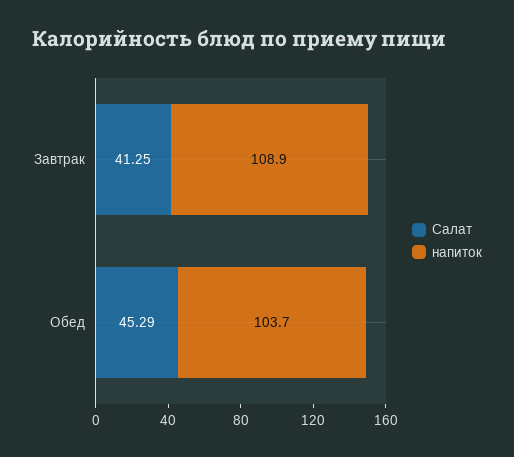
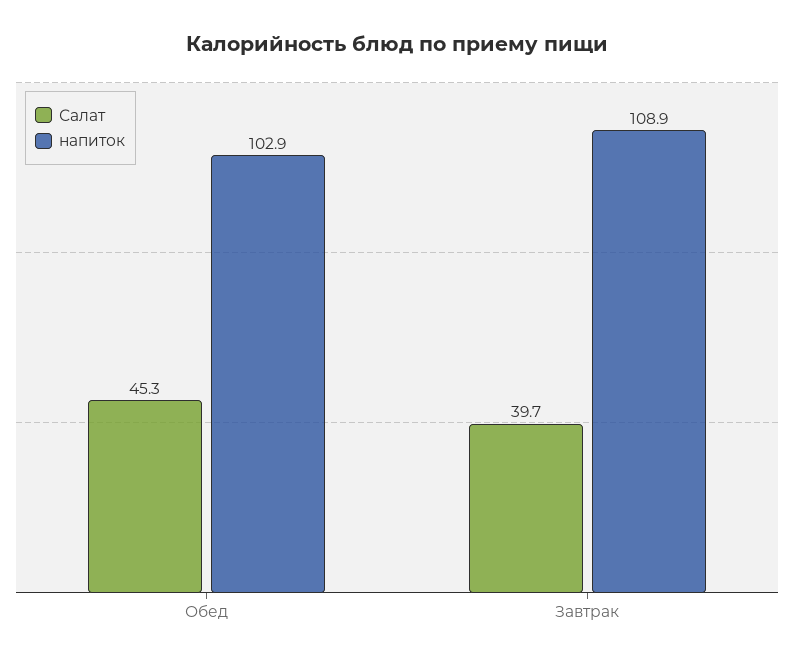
Салат, Завтрак: 41.25 -> 39.7
напиток, Обед: 103.7 -> 102.9

